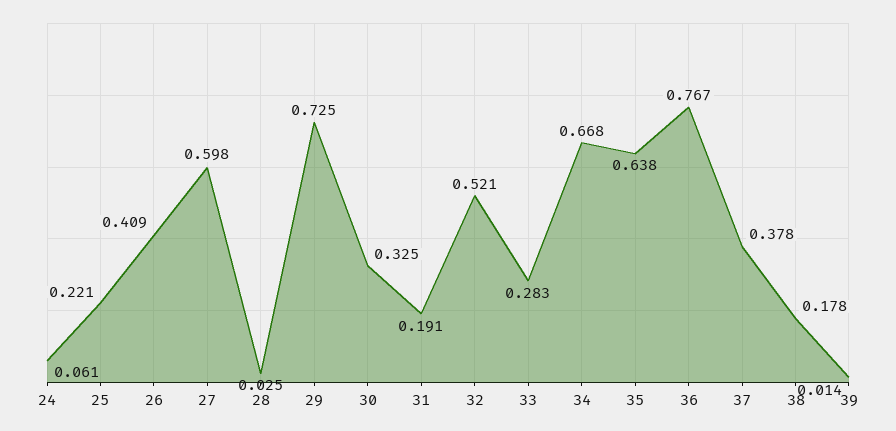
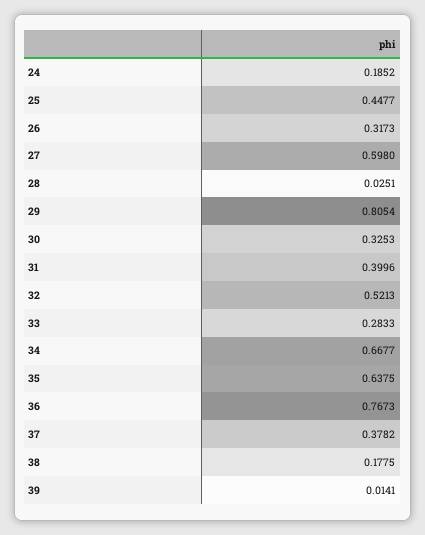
24: 0.061 -> 0.1852
25: 0.221 -> 0.4477
26: 0.409 -> 0.3173
29: 0.725 -> 0.8054
31: 0.191 -> 0.3996

